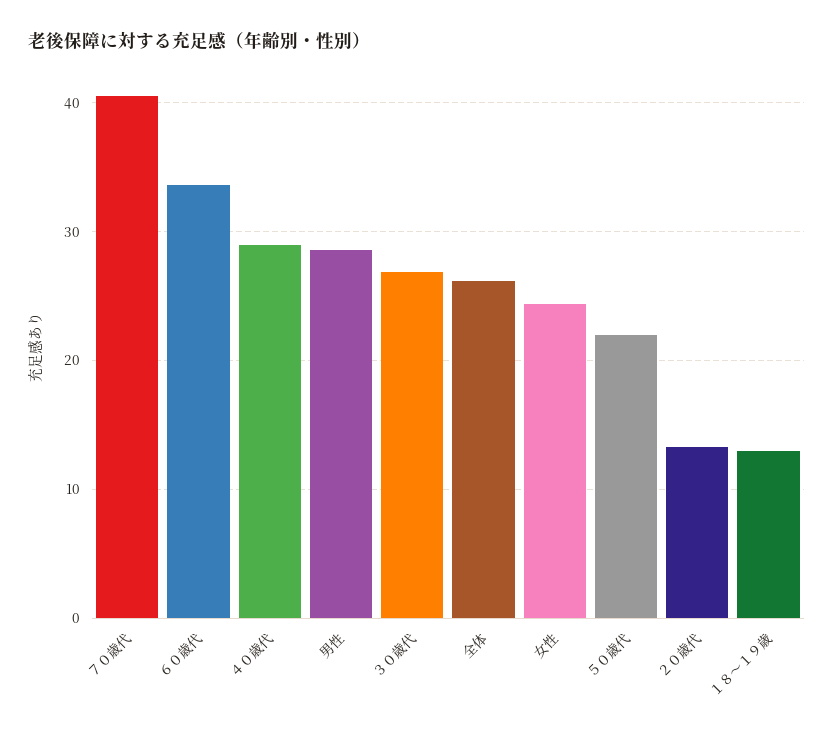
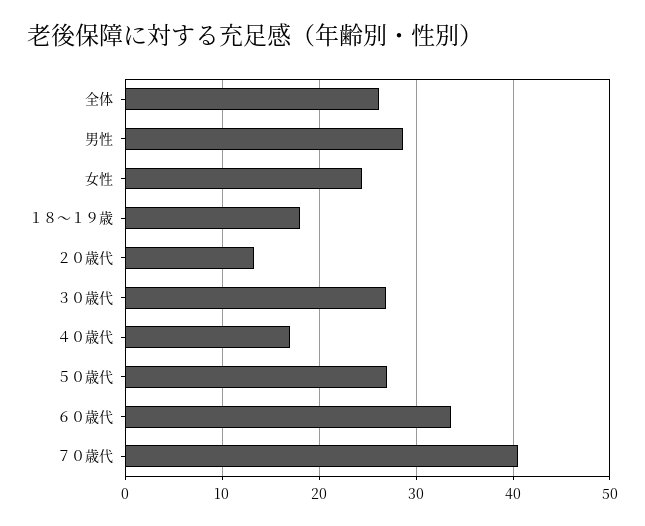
４０歳代: 29 -> 17
５０歳代: 22 -> 27
１８～１９歳: 13 -> 18

